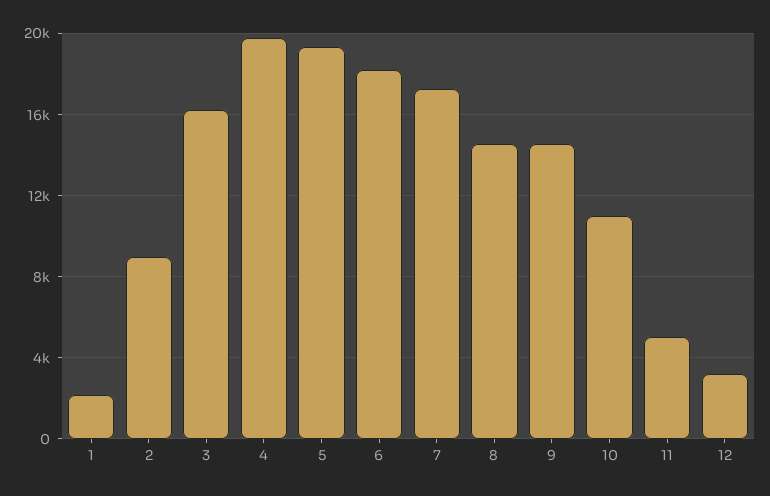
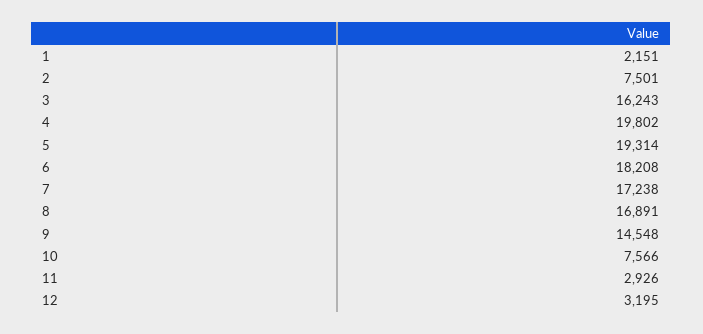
2: 9000 -> 7501
8: 14500 -> 16891
10: 11000 -> 7566
11: 5000 -> 2926

